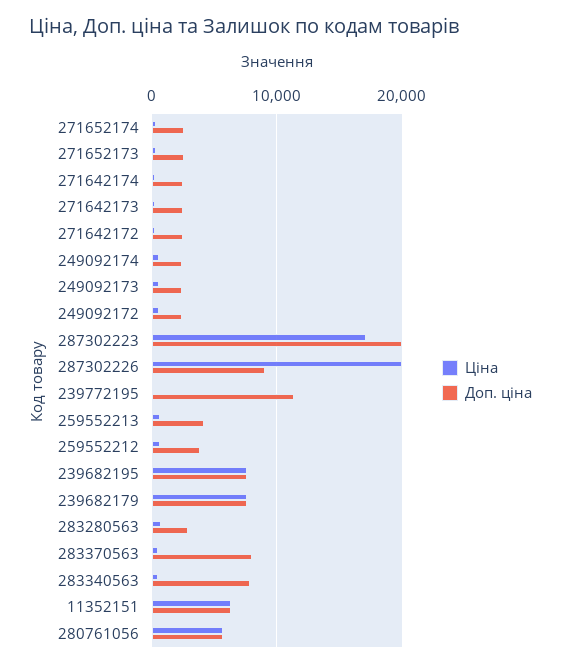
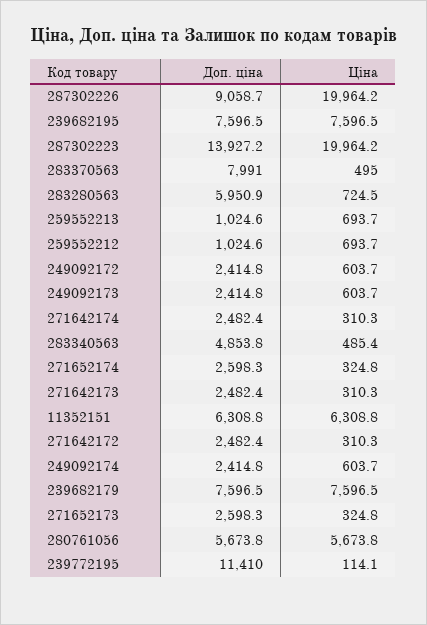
Ціна, 287302223: 17000 -> 19964.2
Доп. ціна, 287302223: 20000 -> 13927.2
Доп. ціна, 259552213: 4000 -> 1024.6
Доп. ціна, 259552212: 4000 -> 1024.6
Доп. ціна, 283280563: 3000 -> 5950.9
Доп. ціна, 283340563: 8000 -> 4853.8

